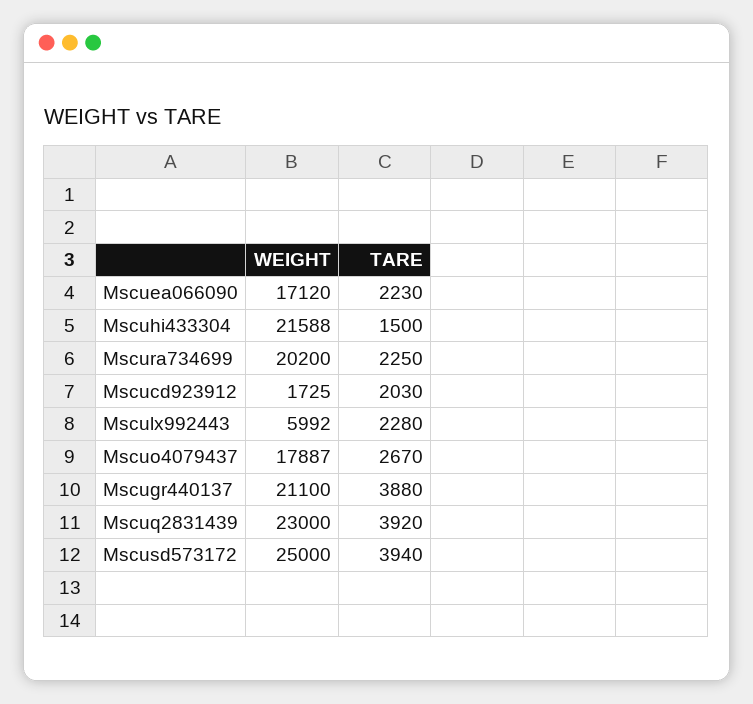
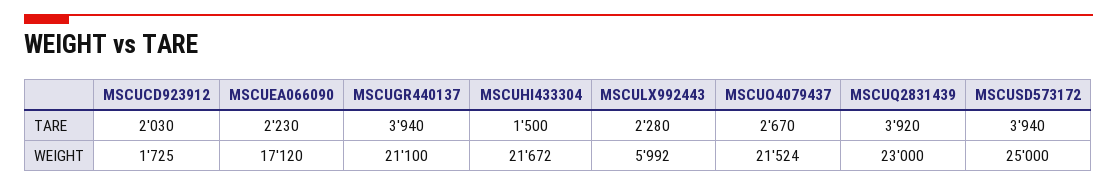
WEIGHT, Mscuhi433304: 21588 -> 21672
WEIGHT, Mscura734699: 20200 -> none
TARE, Mscura734699: 2250 -> none
WEIGHT, Mscuo4079437: 17887 -> 21524
TARE, Mscugr440137: 3880 -> 3940

